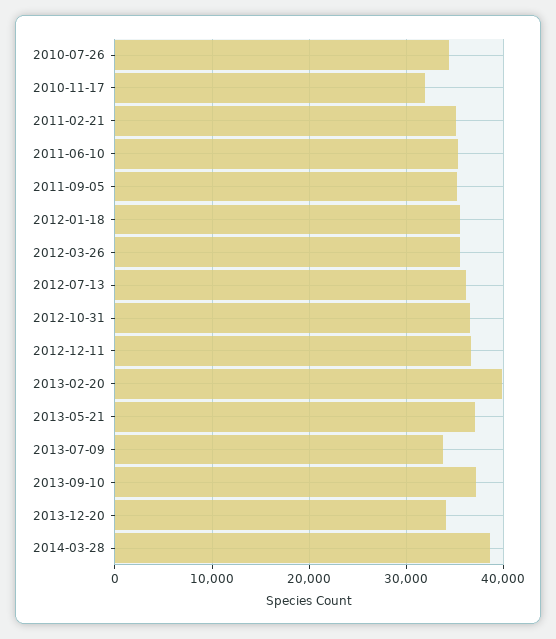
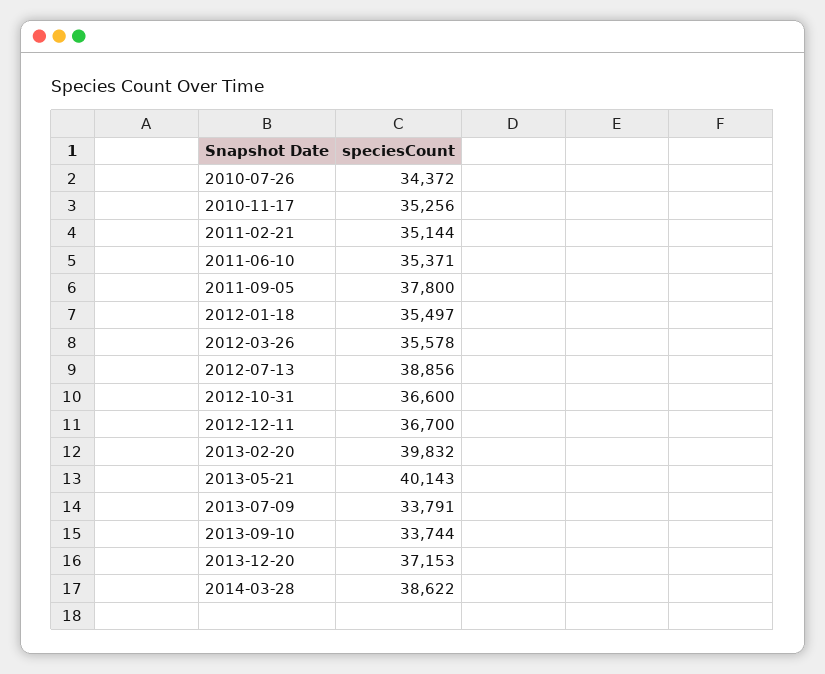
2010-11-17: 32000 -> 35256
2011-09-05: 35000 -> 37800
2012-07-13: 36000 -> 38856
2013-05-21: 37000 -> 40143
2013-09-10: 37000 -> 33744
2013-12-20: 34000 -> 37153

